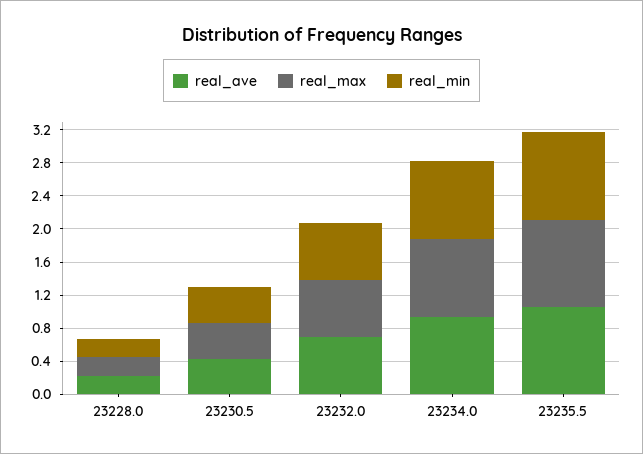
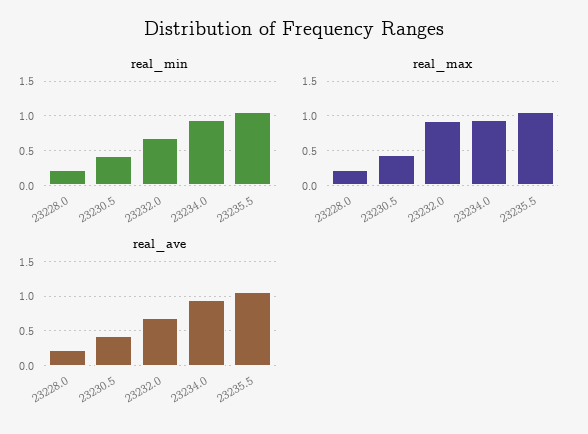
real_max, 23232.0: 0.7 -> 0.9

